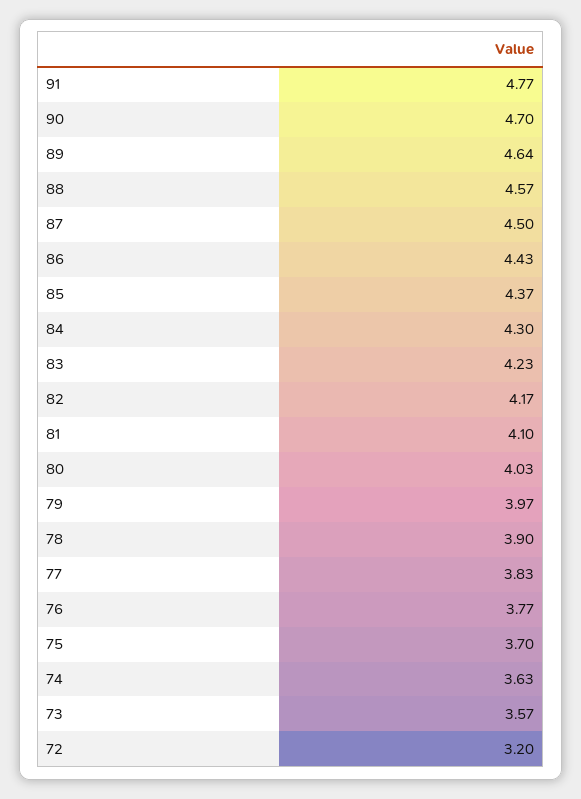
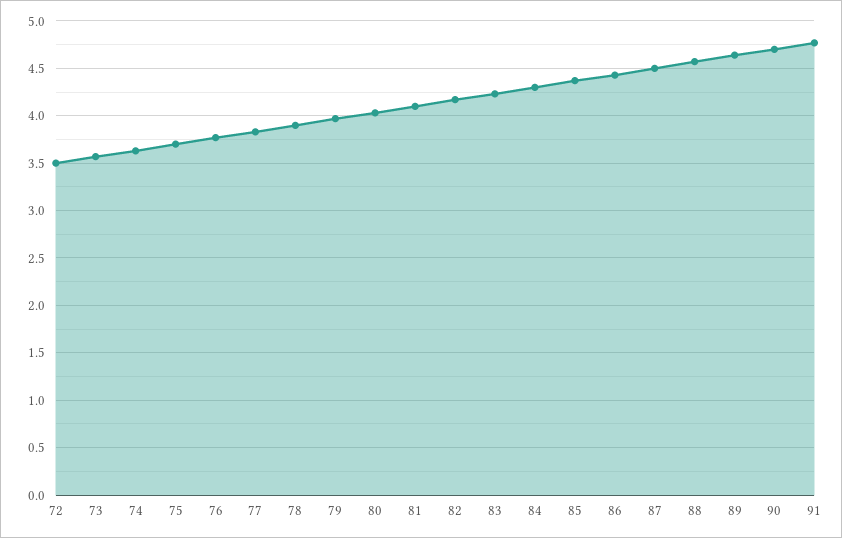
72: 3.2 -> 3.5

